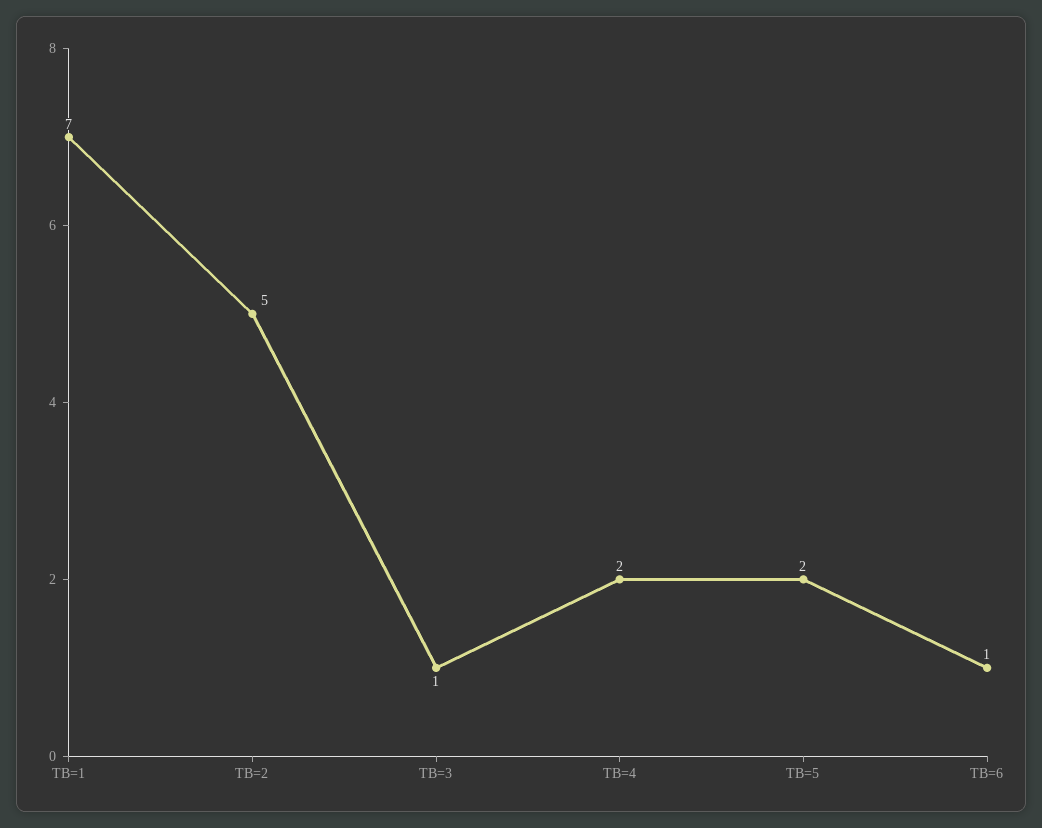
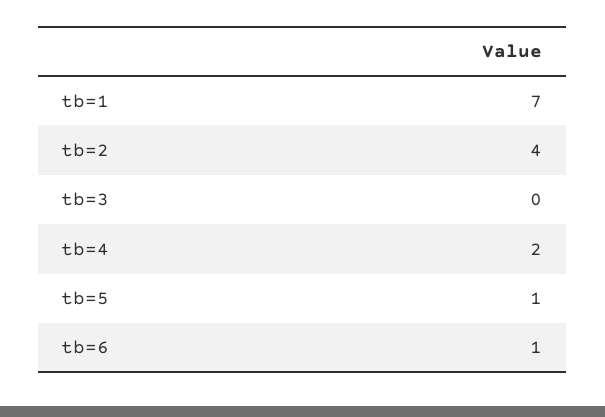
TB=2: 5 -> 4
TB=3: 1 -> 0
TB=5: 2 -> 1

